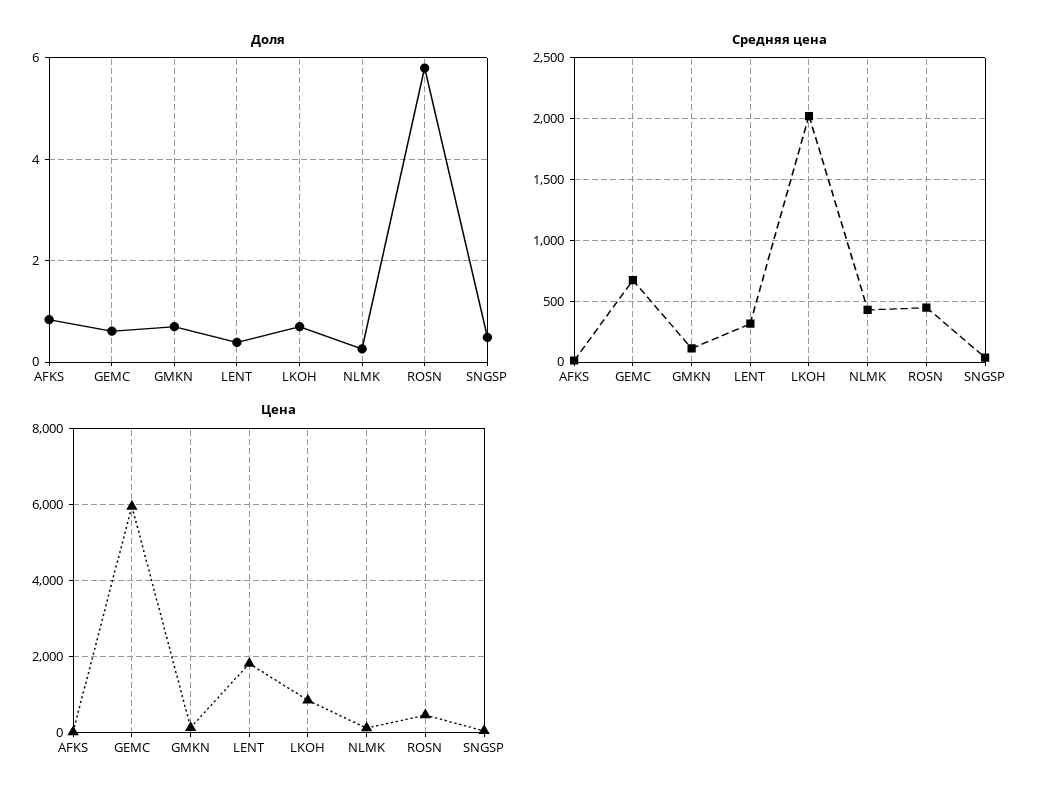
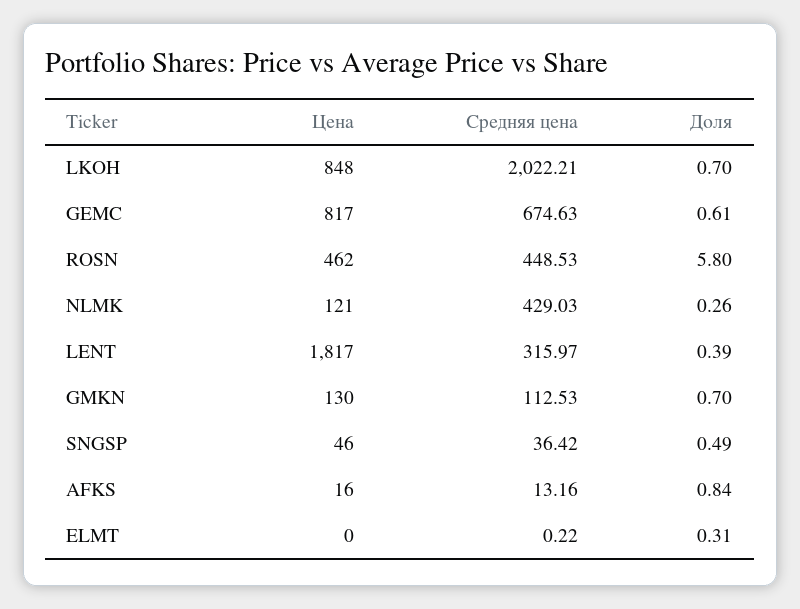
Цена, GEMC: 6000 -> 817
Цена, ELMT: none -> 0
Средняя цена, ELMT: none -> 0.22
Доля, ELMT: none -> 0.31

